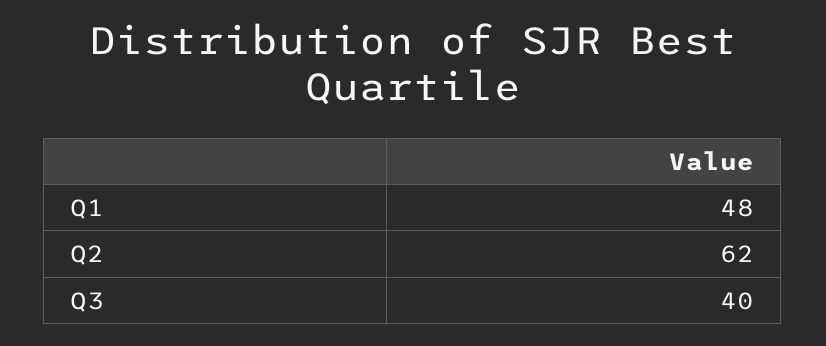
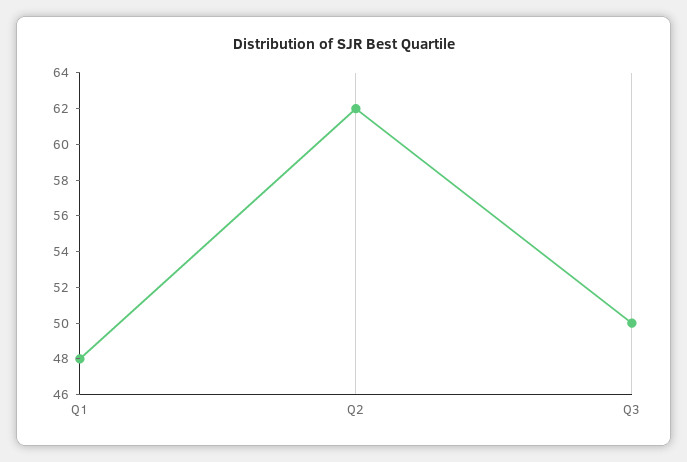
Q3: 40 -> 50

